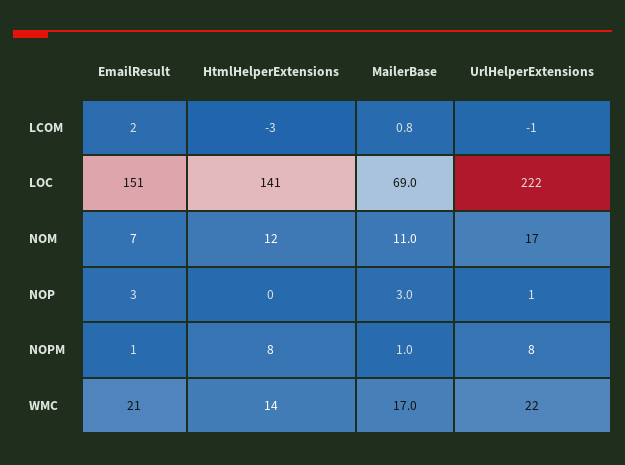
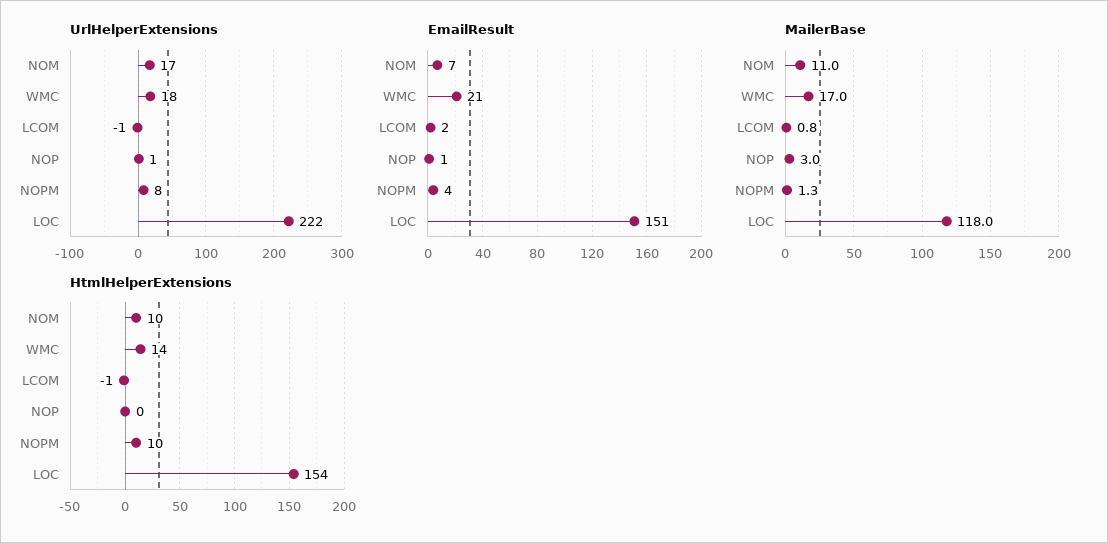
HtmlHelperExtensions, LCOM: -3 -> -1
HtmlHelperExtensions, LOC: 141 -> 154
MailerBase, LOC: 69 -> 118
HtmlHelperExtensions, NOM: 12 -> 10
EmailResult, NOP: 3 -> 1
EmailResult, NOPM: 1 -> 4
HtmlHelperExtensions, NOPM: 8 -> 10
MailerBase, NOPM: 1 -> 1.3
UrlHelperExtensions, WMC: 22 -> 18

